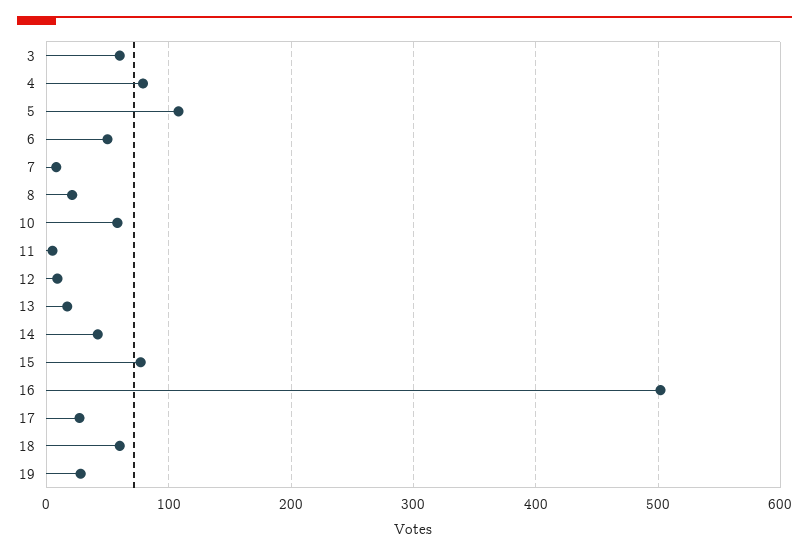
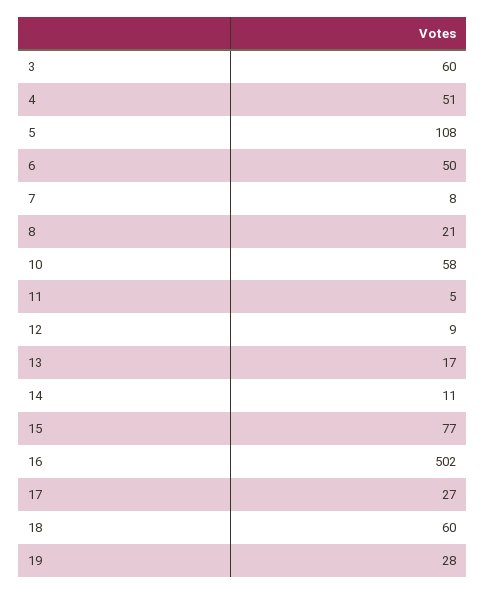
4: 80 -> 51
14: 40 -> 11

